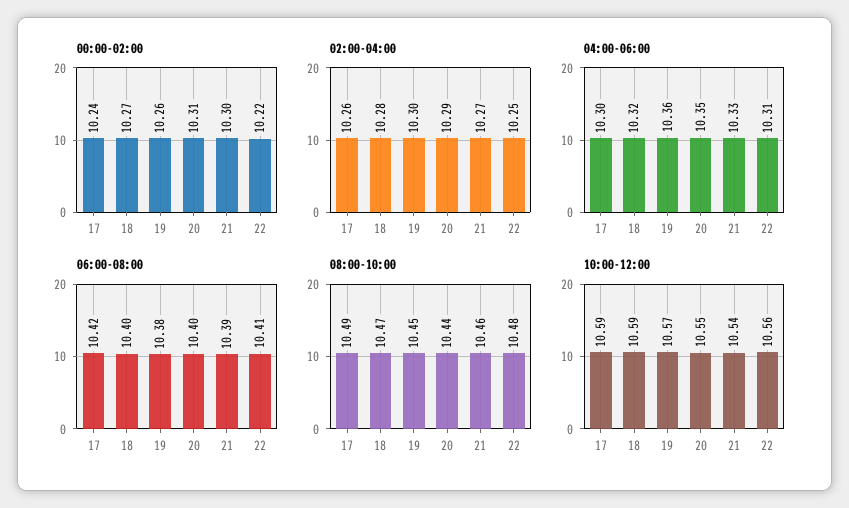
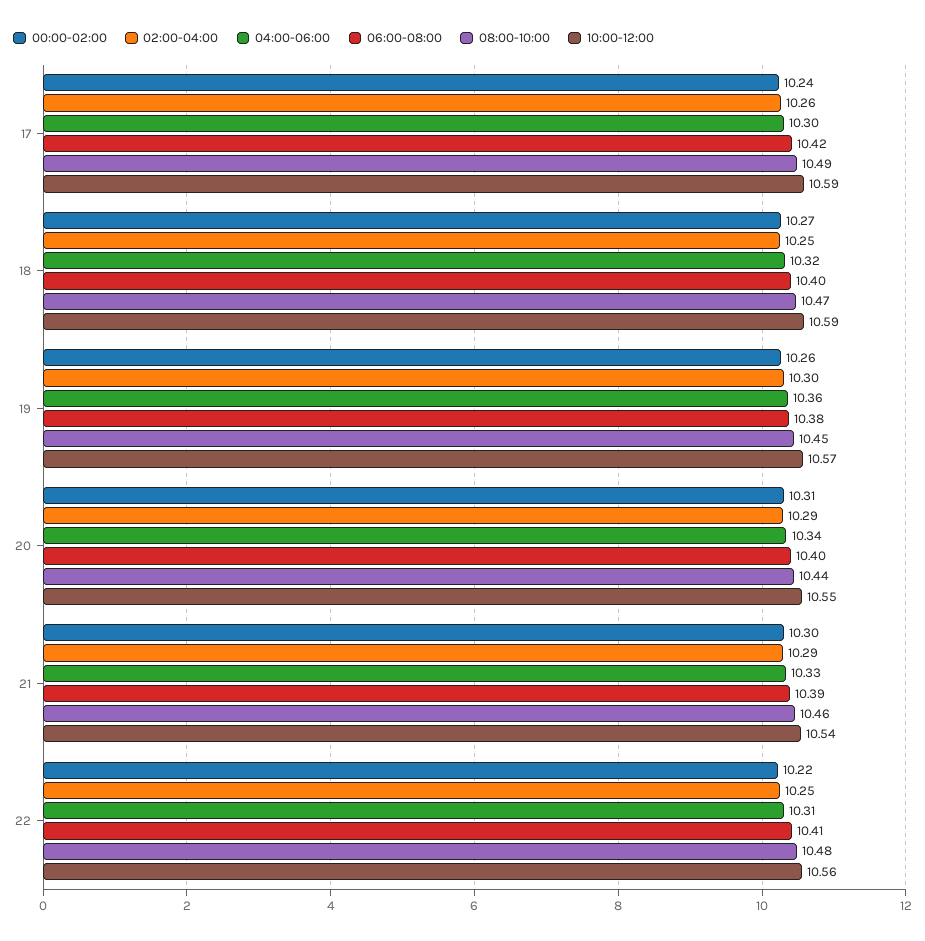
02:00-04:00, 18: 10.28 -> 10.25
02:00-04:00, 21: 10.27 -> 10.29
04:00-06:00, 20: 10.35 -> 10.34

